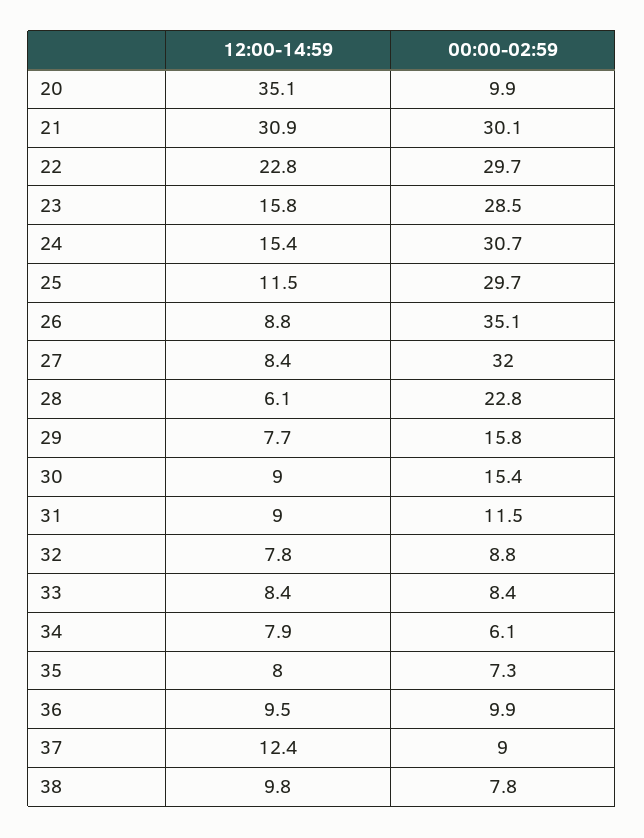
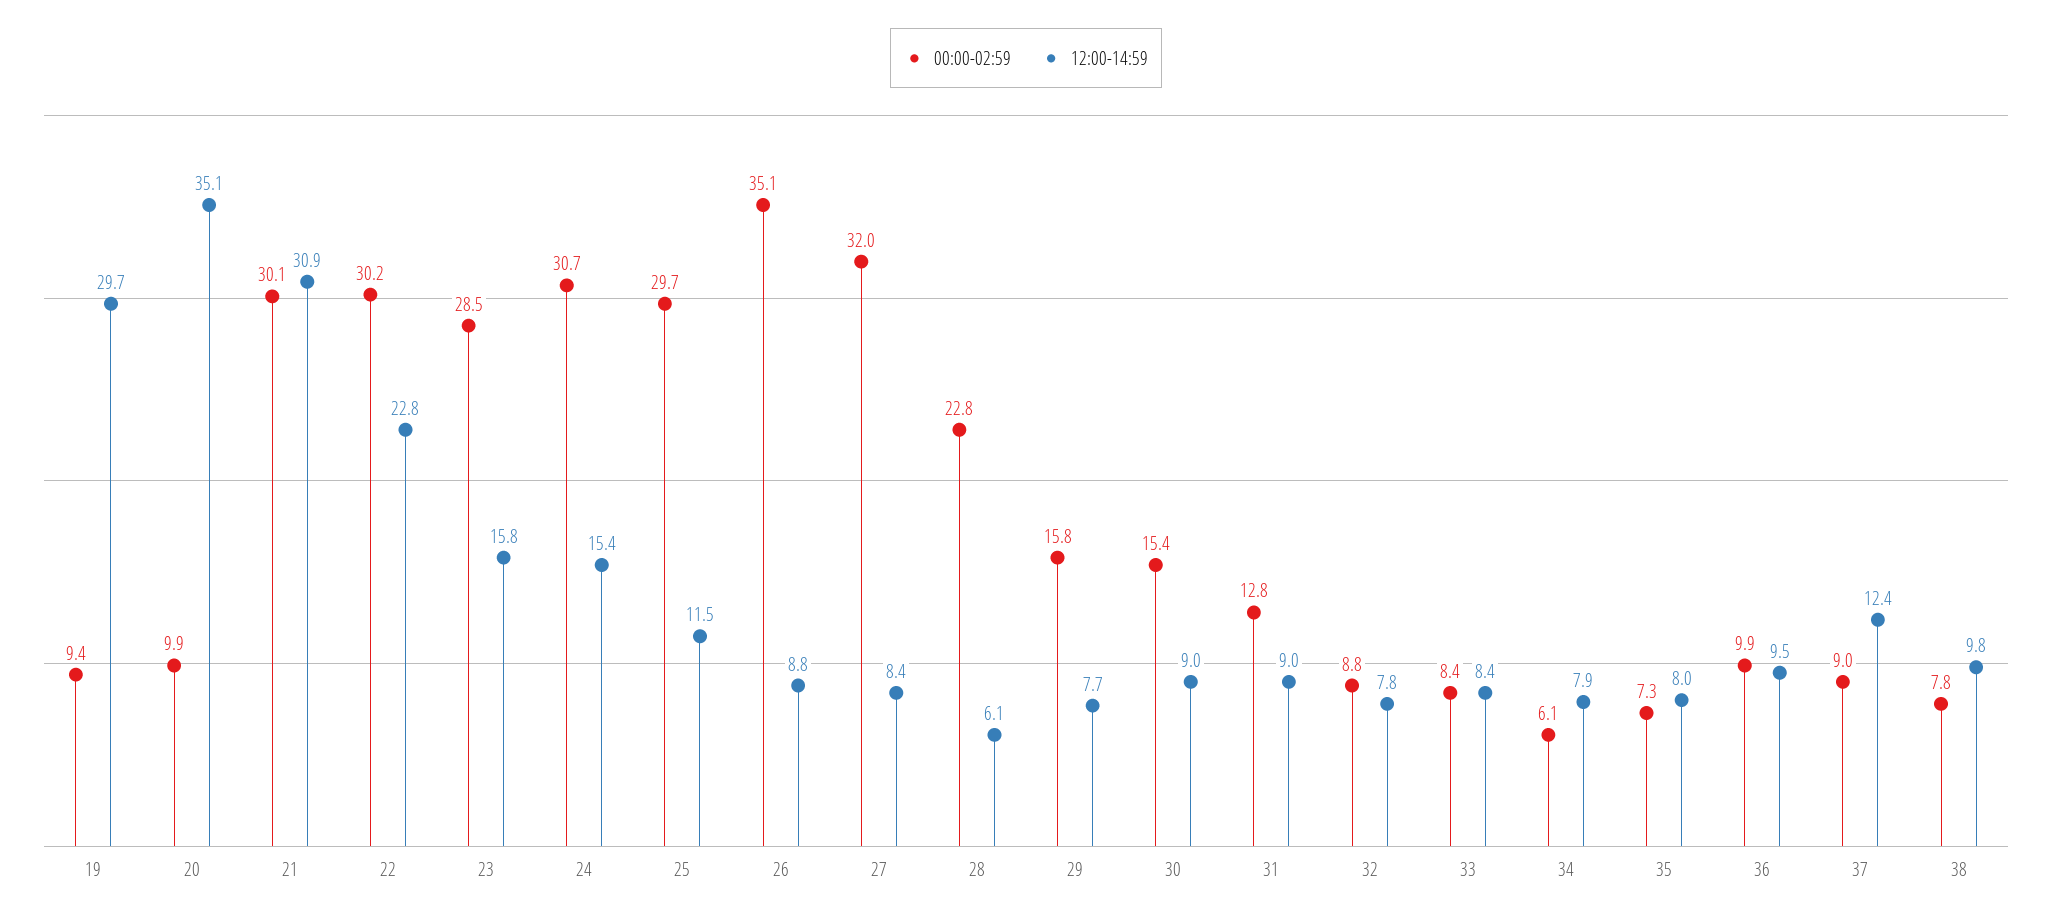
00:00-02:59, 22: 29.7 -> 30.2
00:00-02:59, 31: 11.5 -> 12.8
00:00-02:59, 19: none -> 9.4
12:00-14:59, 19: none -> 29.7

